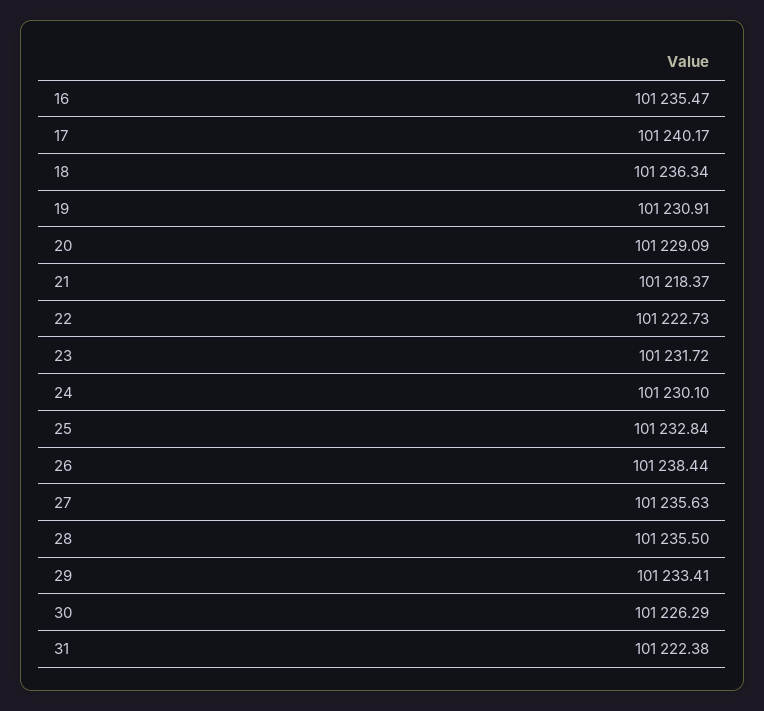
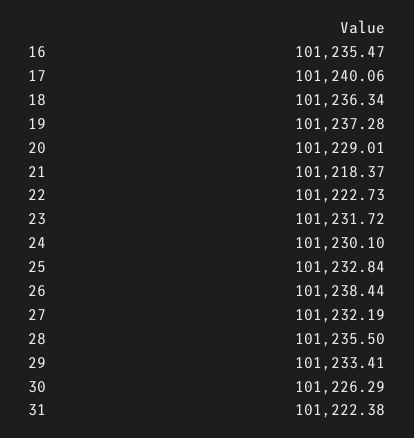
17: 101240.17 -> 101240.06
19: 101230.91 -> 101237.28
20: 101229.09 -> 101229.01
27: 101235.63 -> 101232.19

